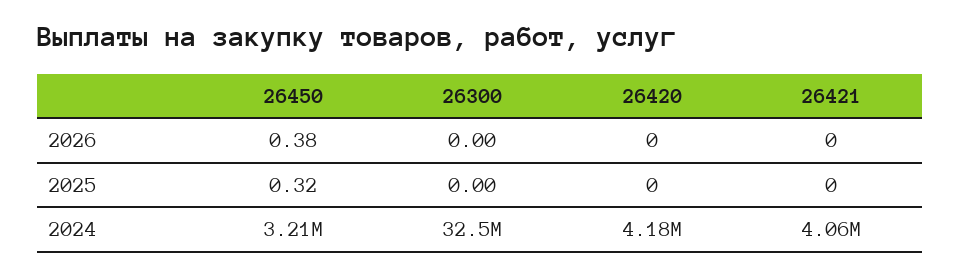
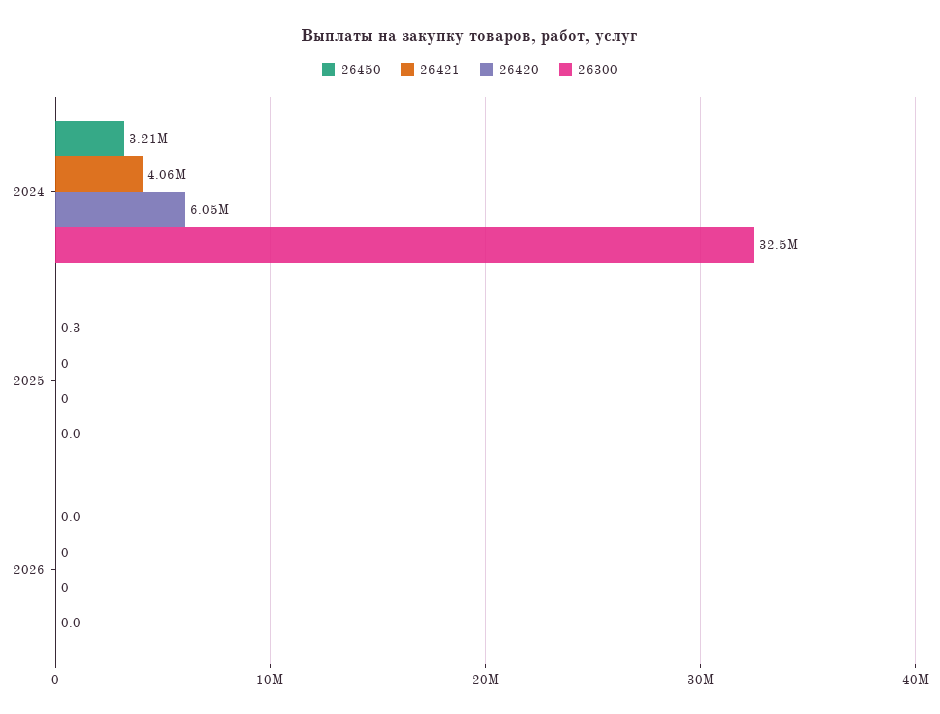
26450, 2026: 0.38 -> 0
26420, 2024: 4180000 -> 6050000

